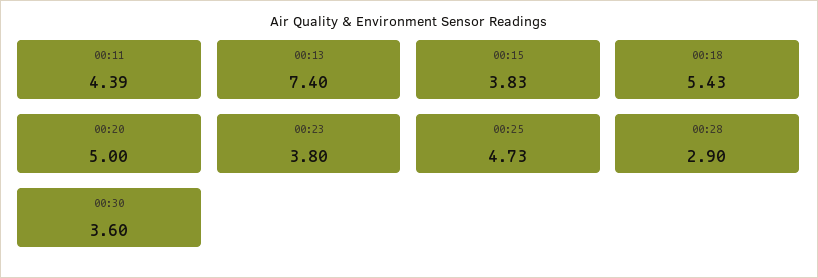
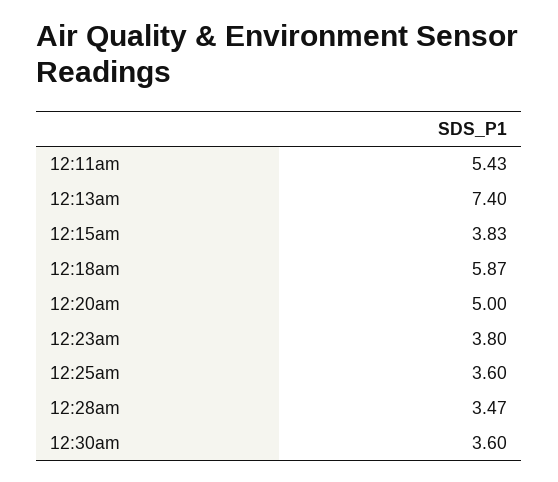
00:11: 4.39 -> 5.43
00:18: 5.43 -> 5.87
00:25: 4.73 -> 3.6
00:28: 2.9 -> 3.47

